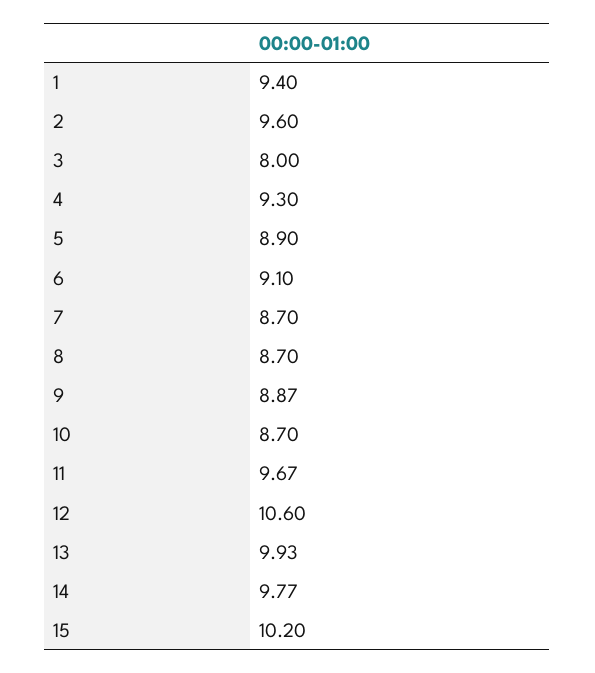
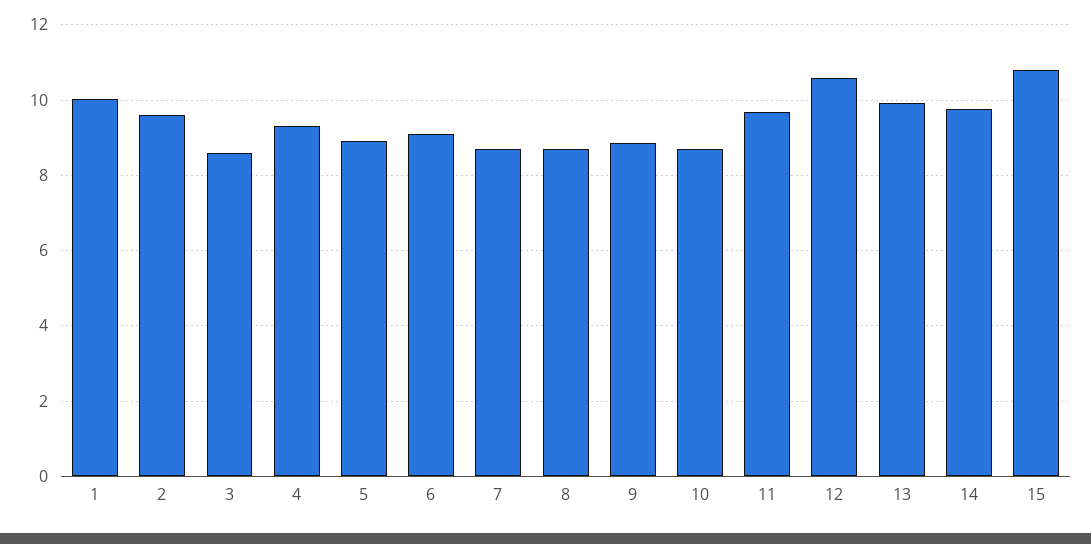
1: 9.4 -> 10
3: 8 -> 8.6
15: 10.2 -> 10.8

